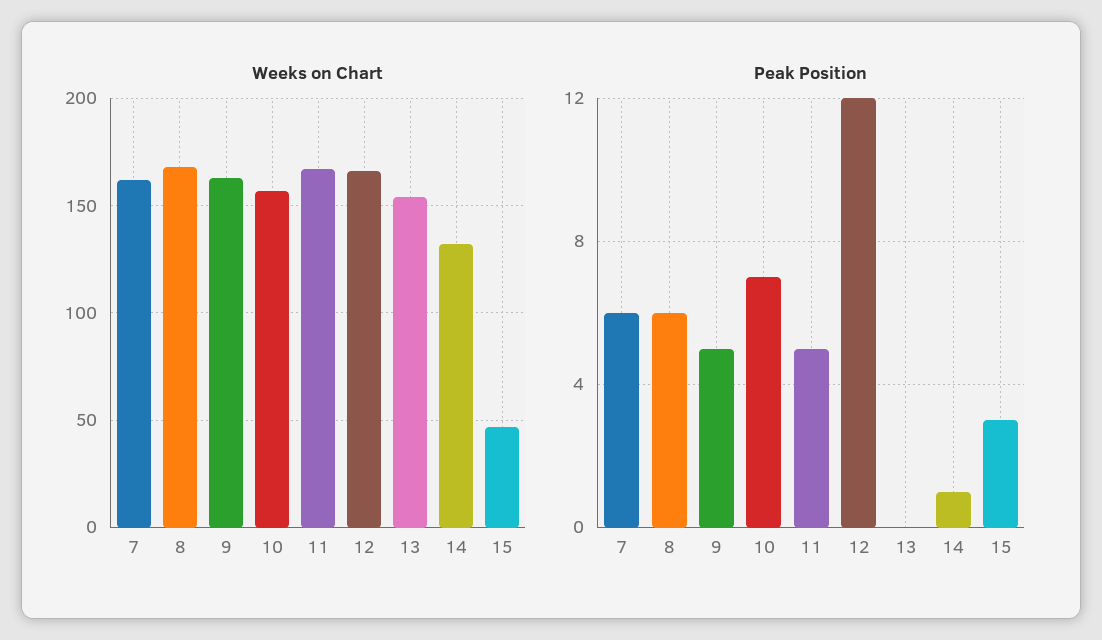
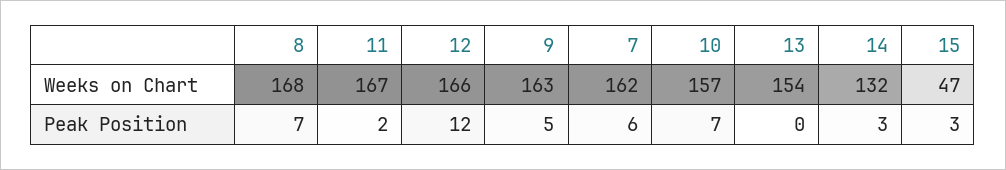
Peak Position, 8: 6 -> 7
Peak Position, 11: 5 -> 2
Peak Position, 14: 1 -> 3

